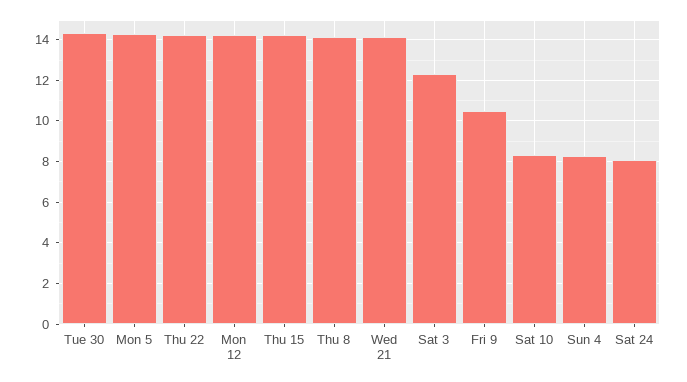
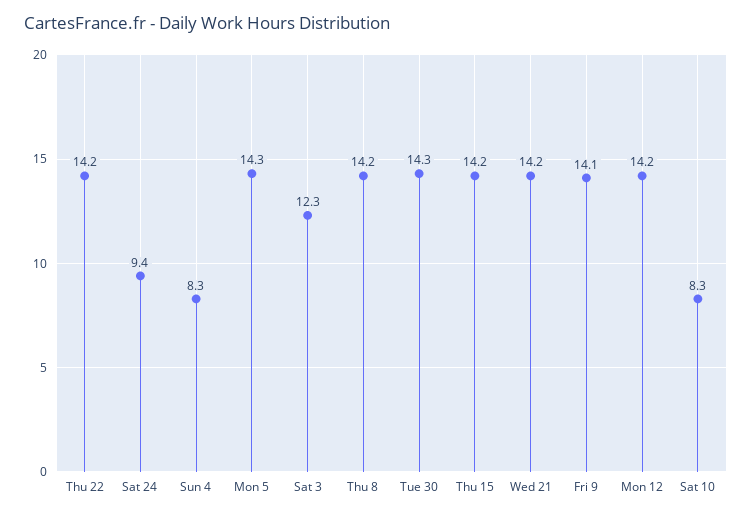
Fri 9: 10.5 -> 14.1
Sat 24: 8 -> 9.4

